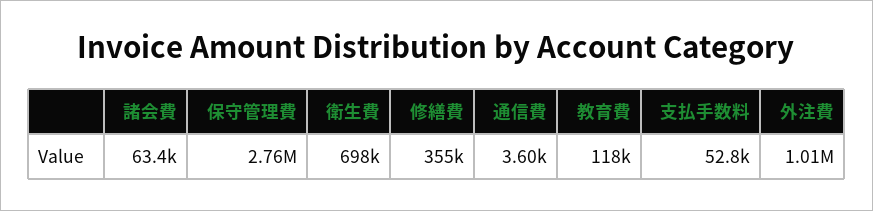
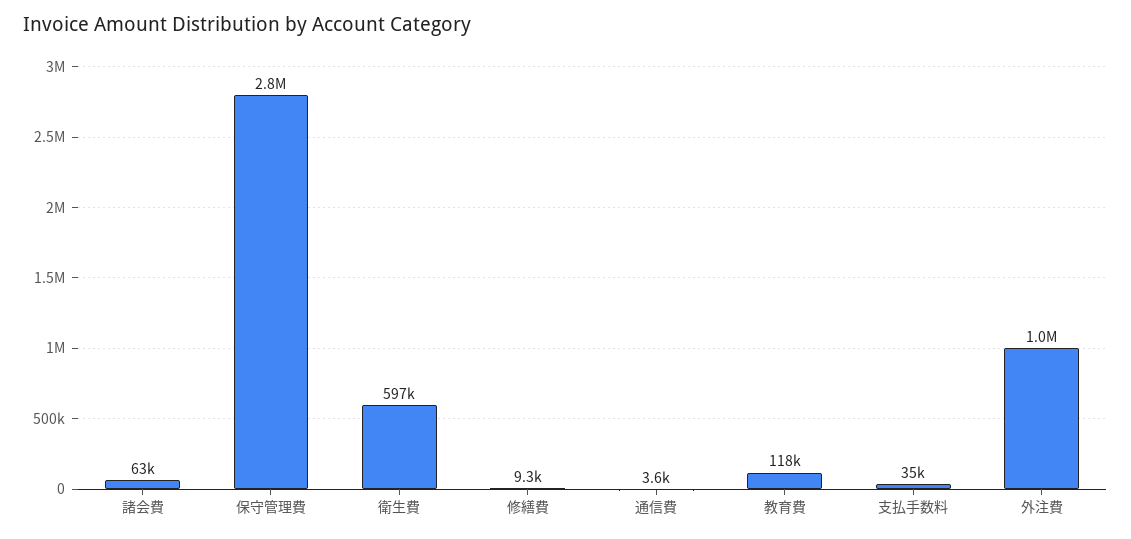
衛生費: 698000 -> 597000
修繕費: 355000 -> 9300
支払手数料: 52800 -> 35000

